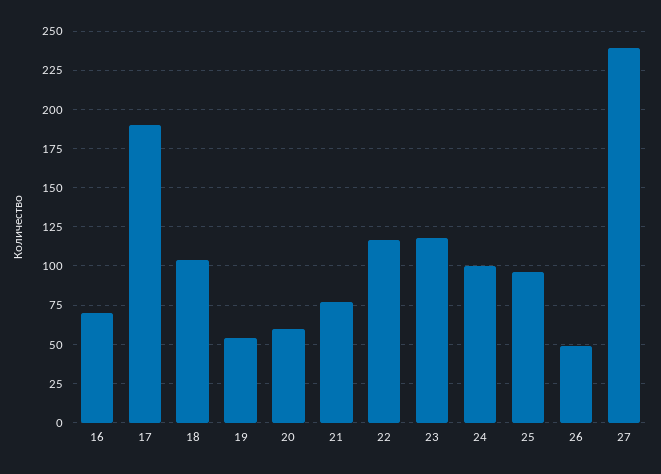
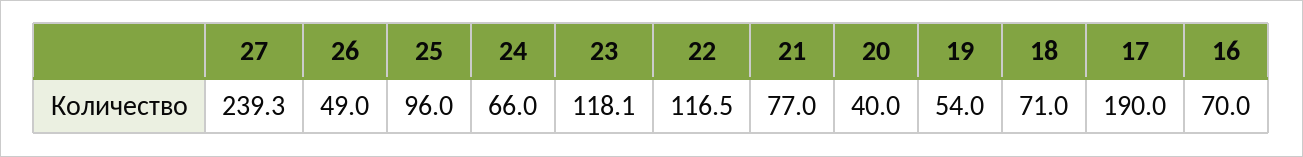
18: 105 -> 71
20: 60 -> 40
24: 100 -> 66

